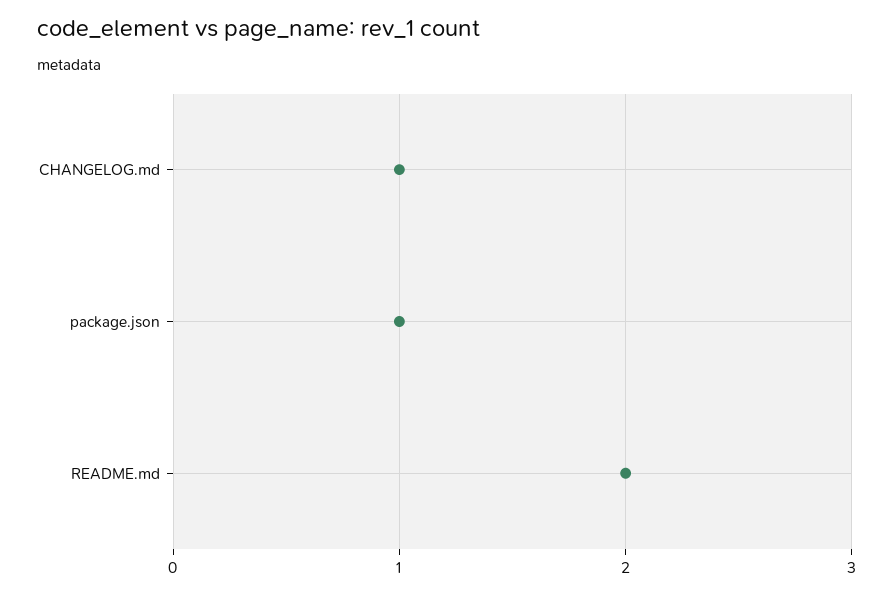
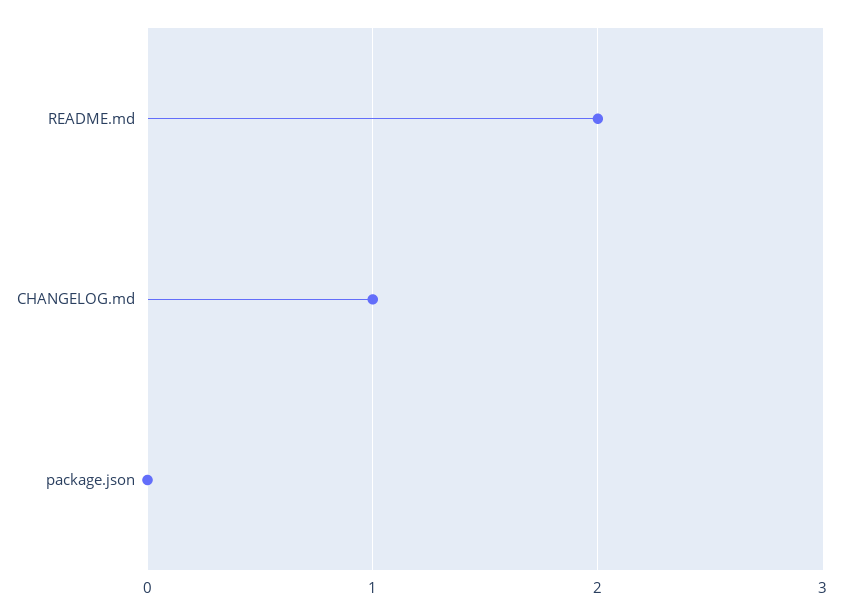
package.json: 1 -> 0

